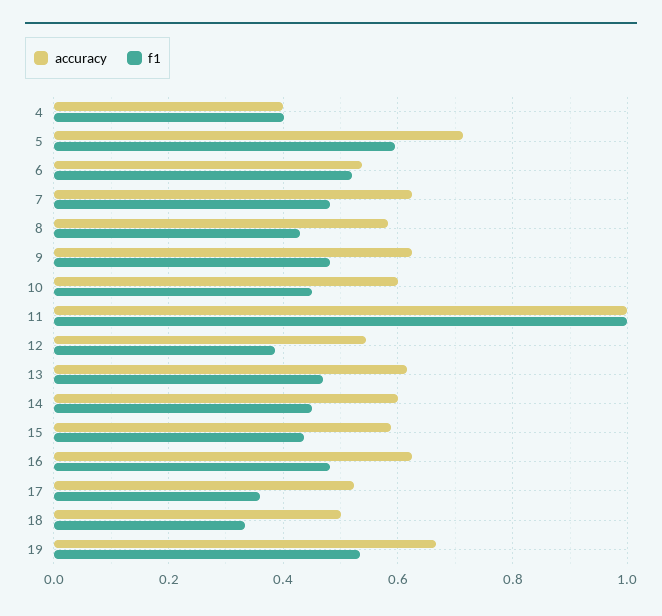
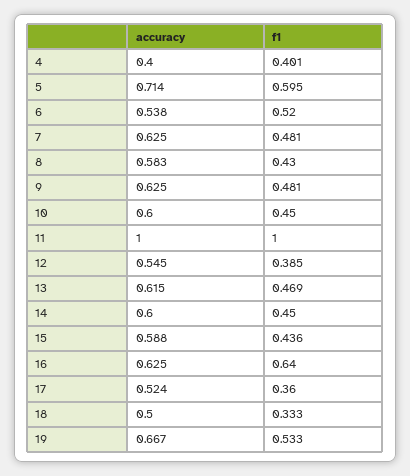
f1, 16: 0.48 -> 0.64

